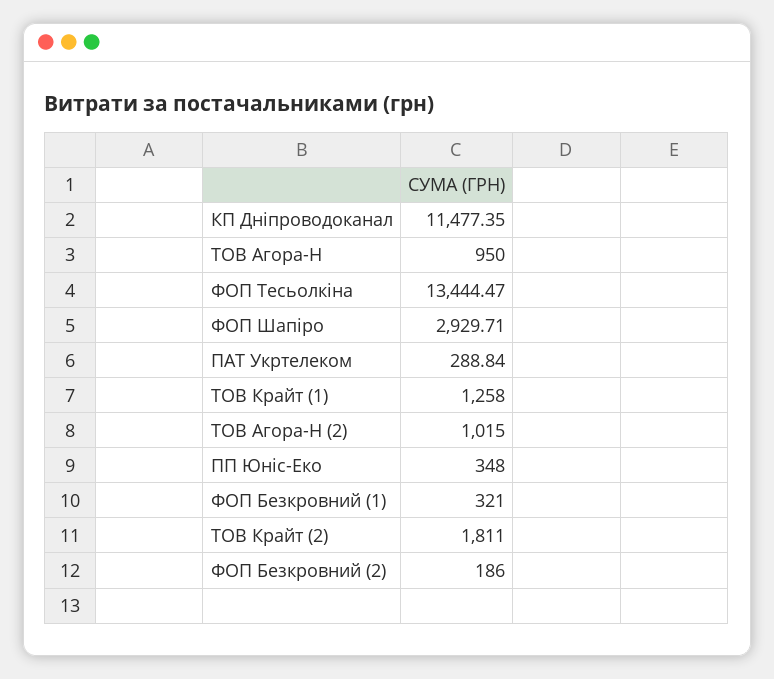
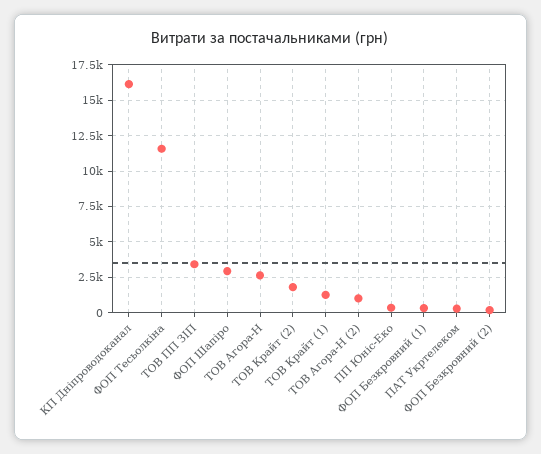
КП Дніпроводоканал: 11477.35 -> 16000
ТОВ Агора-Н: 950 -> 2500
ФОП Тесьолкіна: 13444.47 -> 11500
ТОВ ПП ЗІП: none -> 3500

